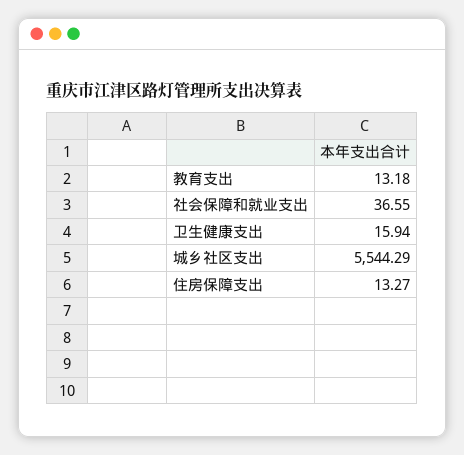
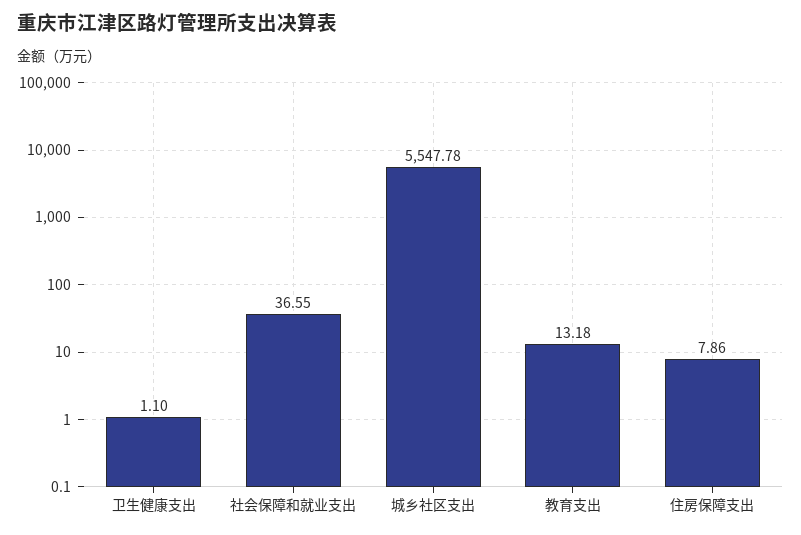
卫生健康支出: 15.94 -> 1.1
城乡社区支出: 5544.29 -> 5547.78
住房保障支出: 13.27 -> 7.86

